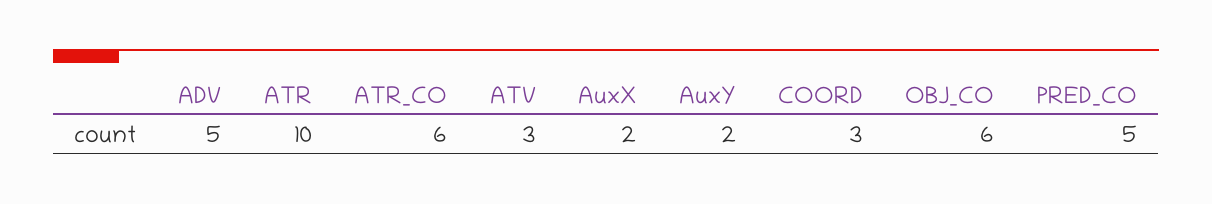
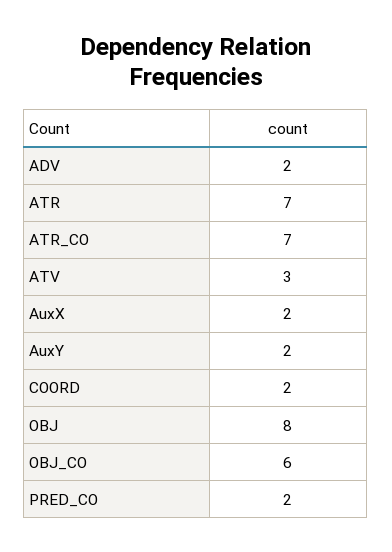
ADV: 5 -> 2
ATR: 10 -> 7
ATR_CO: 6 -> 7
COORD: 3 -> 2
PRED_CO: 5 -> 2
OBJ: none -> 8

